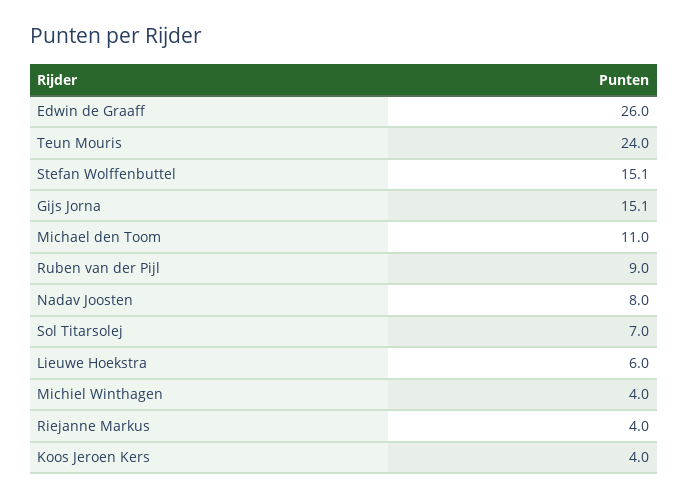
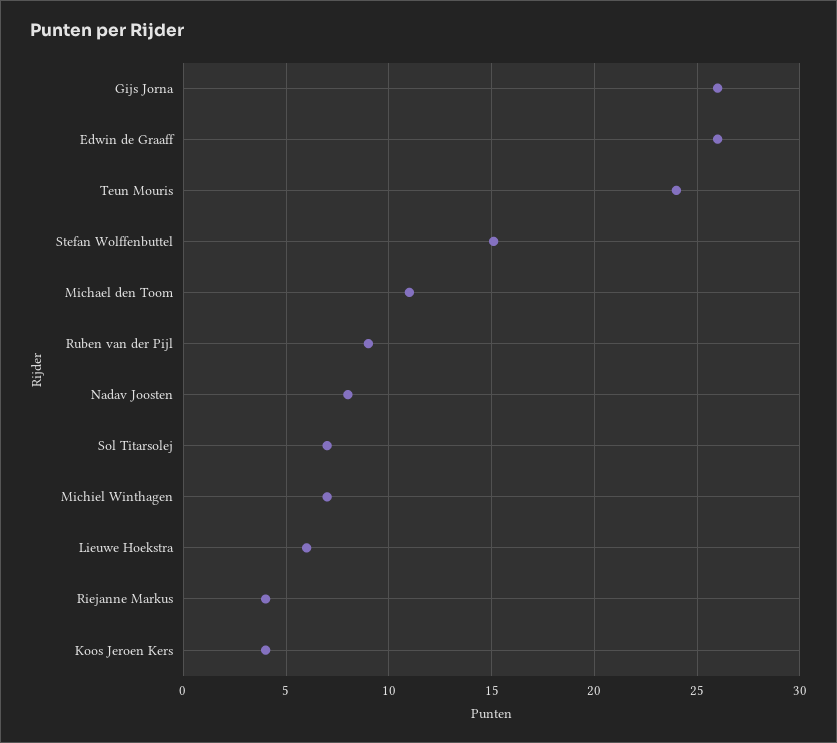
Gijs Jorna: 15.1 -> 26
Michiel Winthagen: 4 -> 7

